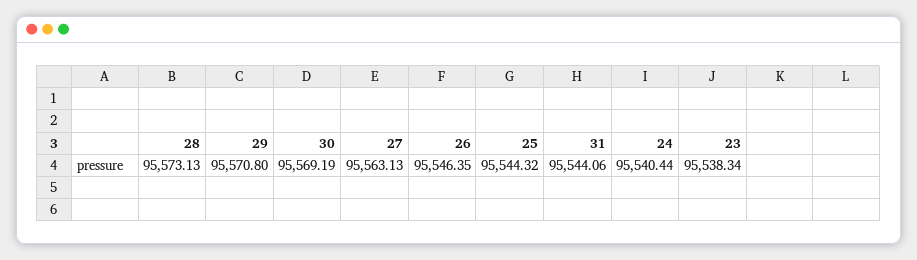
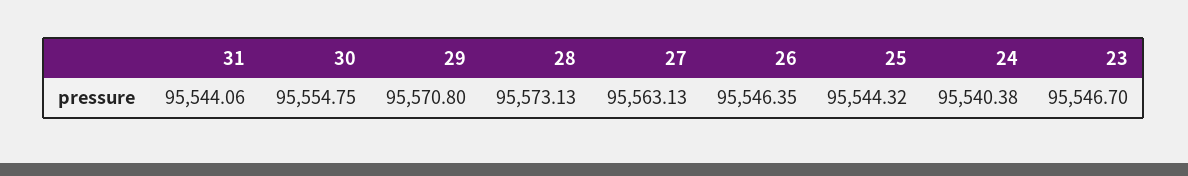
30: 95569.19 -> 95554.75
24: 95540.44 -> 95540.38
23: 95538.34 -> 95546.7

